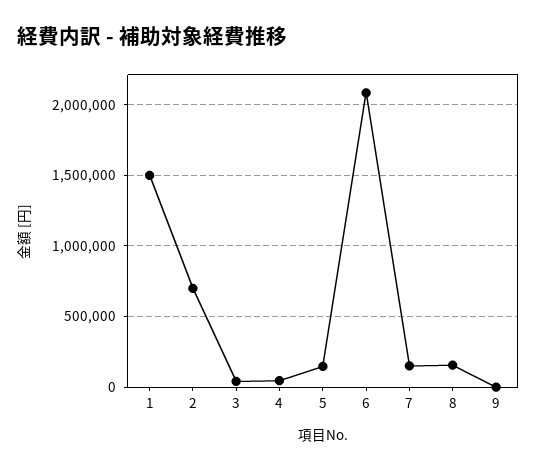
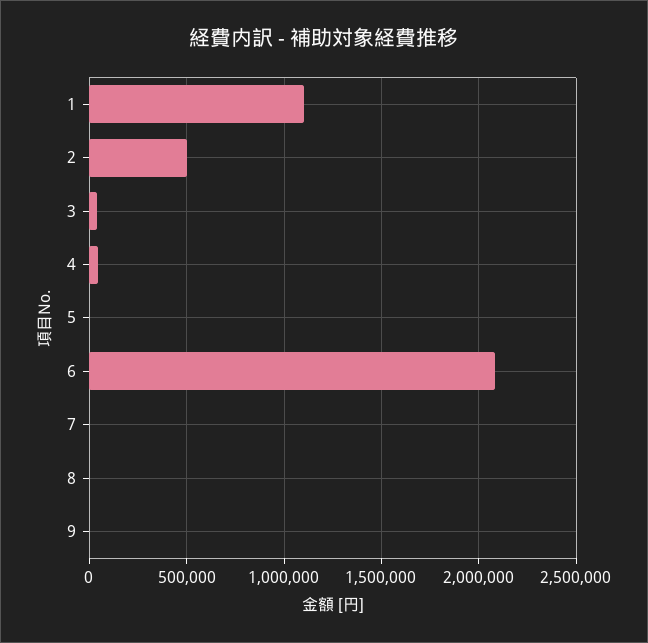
1: 1500000 -> 1100000
2: 700000 -> 500000
5: 150000 -> 0
7: 150000 -> 0
8: 150000 -> 0

